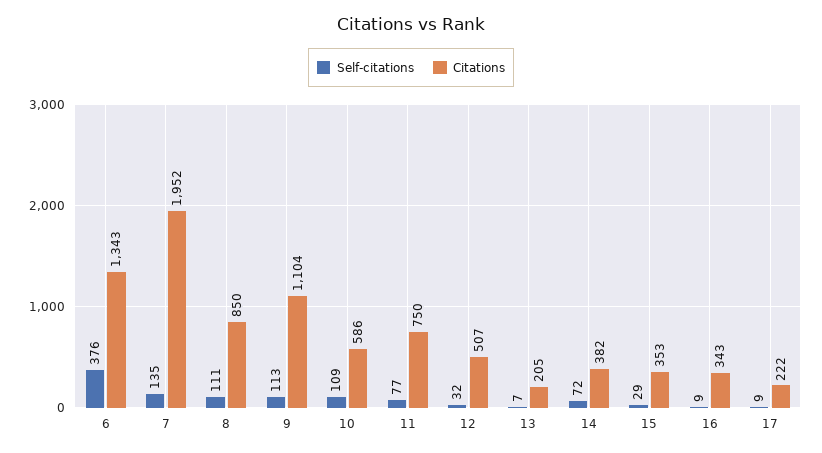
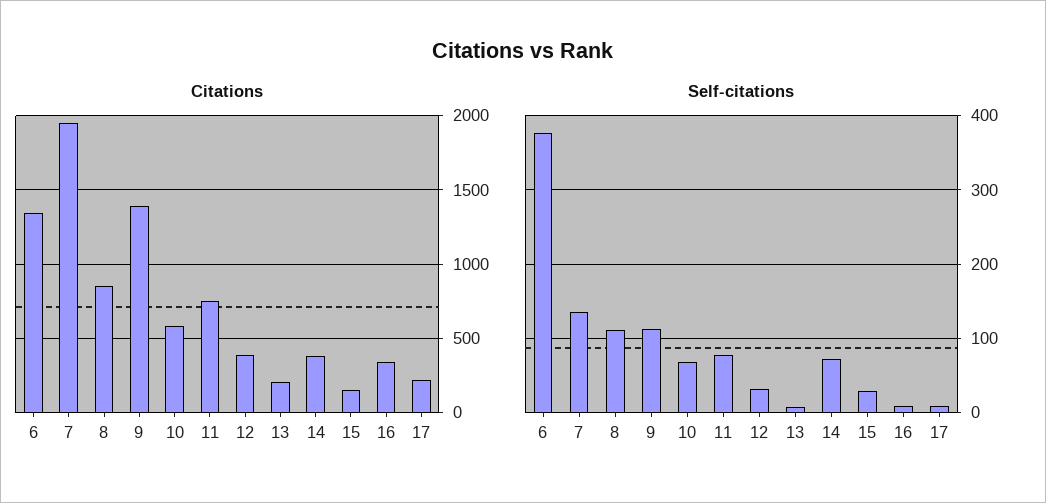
Citations, 9: 1104 -> 1400
Self-citations, 10: 109 -> 70
Citations, 12: 507 -> 400
Citations, 15: 353 -> 150

